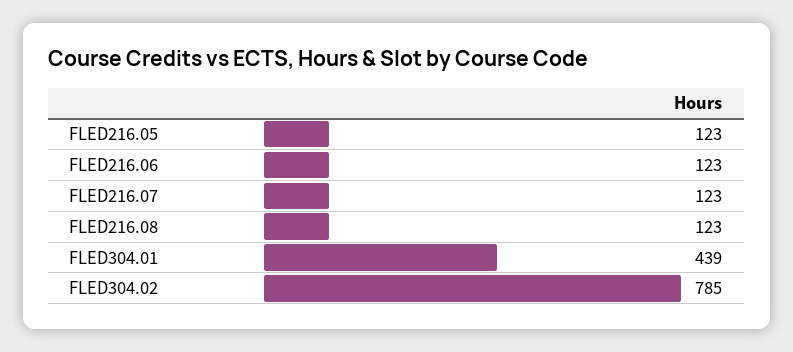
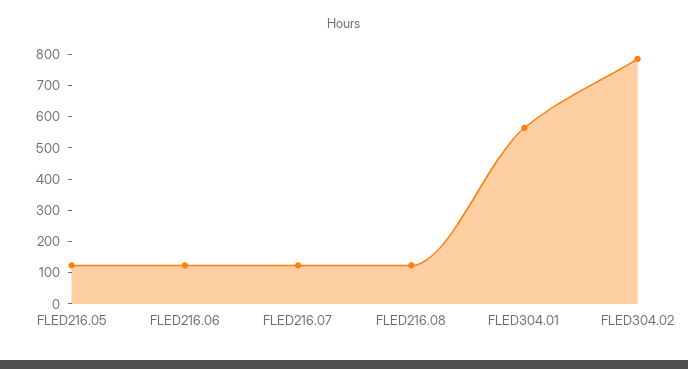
FLED304.01: 439 -> 550

